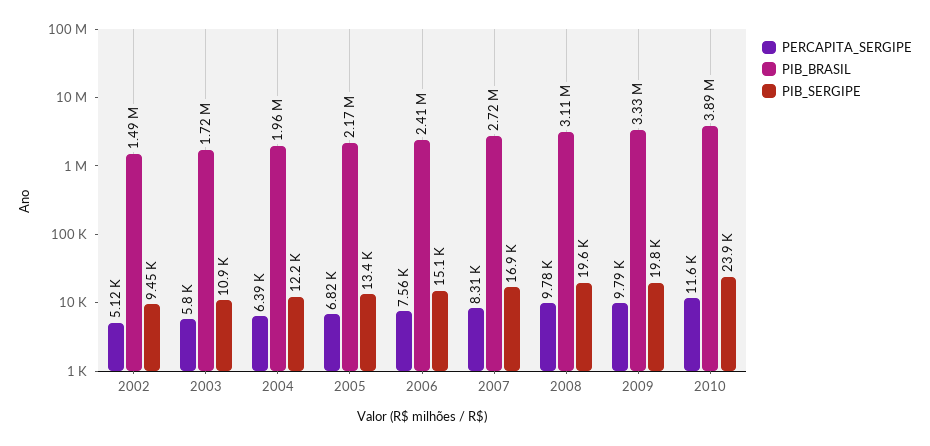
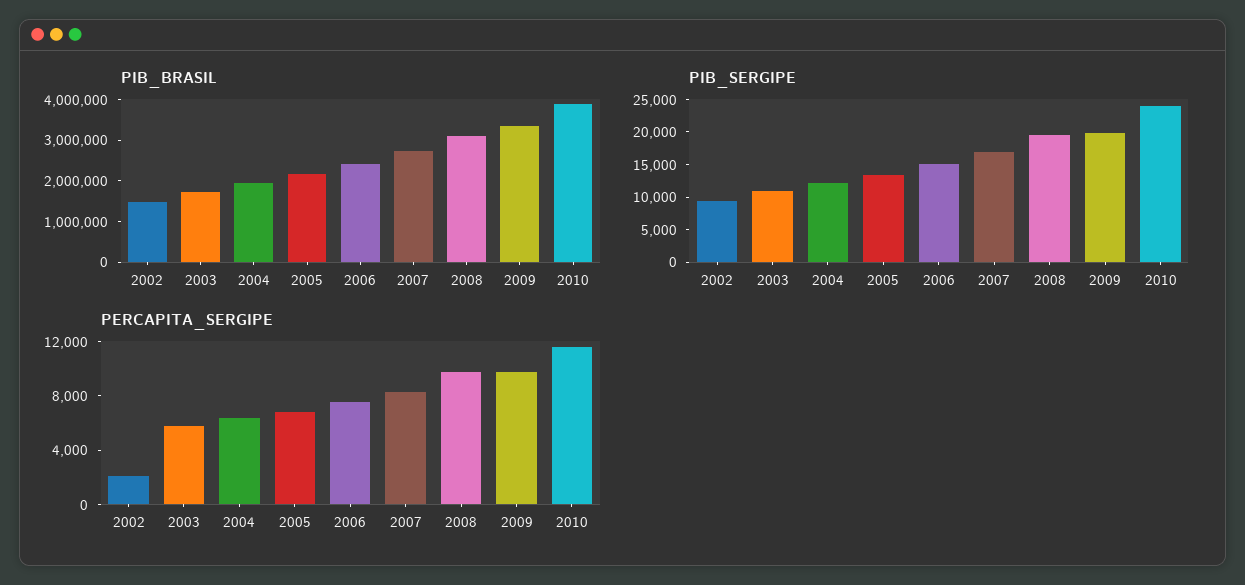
PERCAPITA_SERGIPE, 2002: 5120 -> 2000

